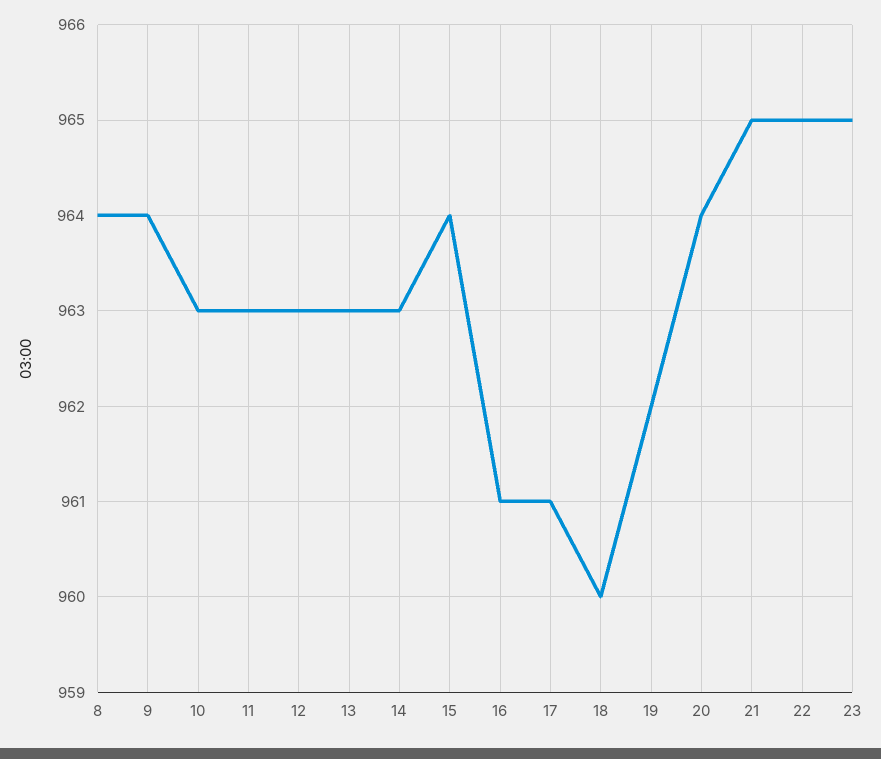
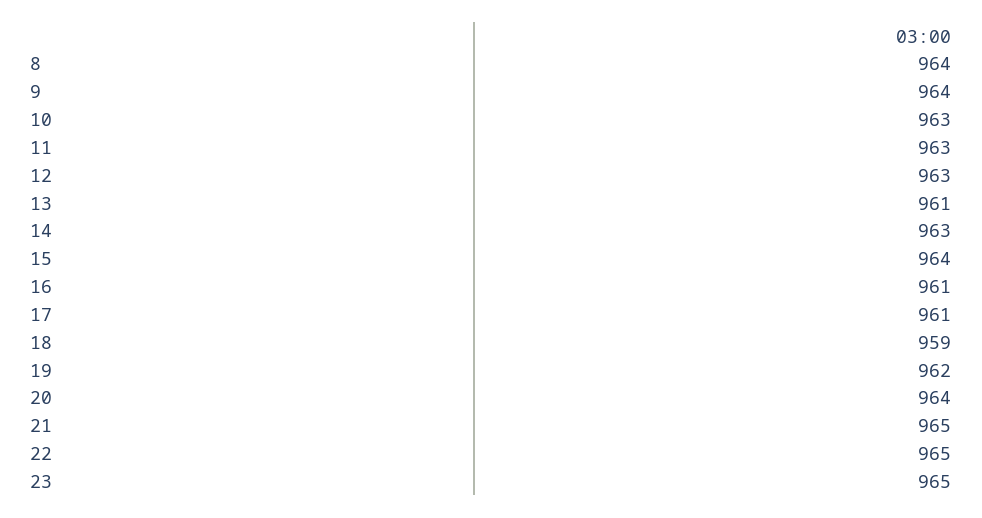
13: 963 -> 961
18: 960 -> 959

